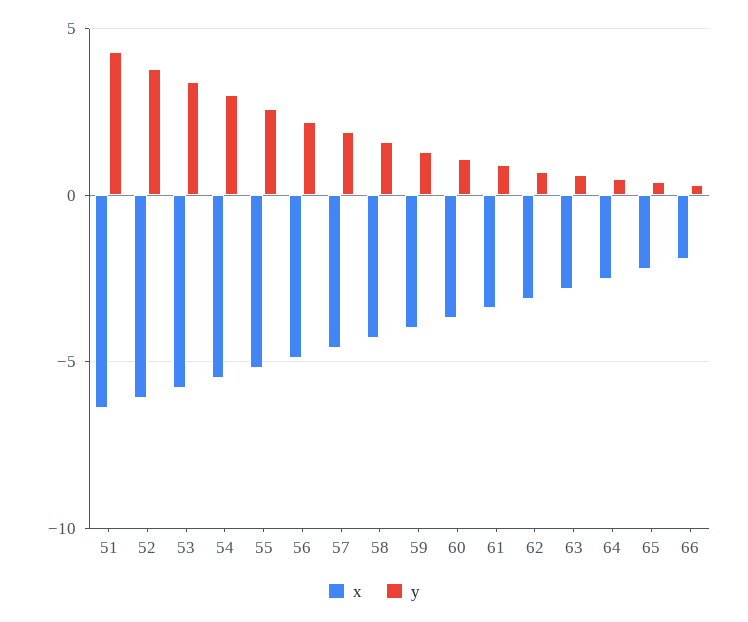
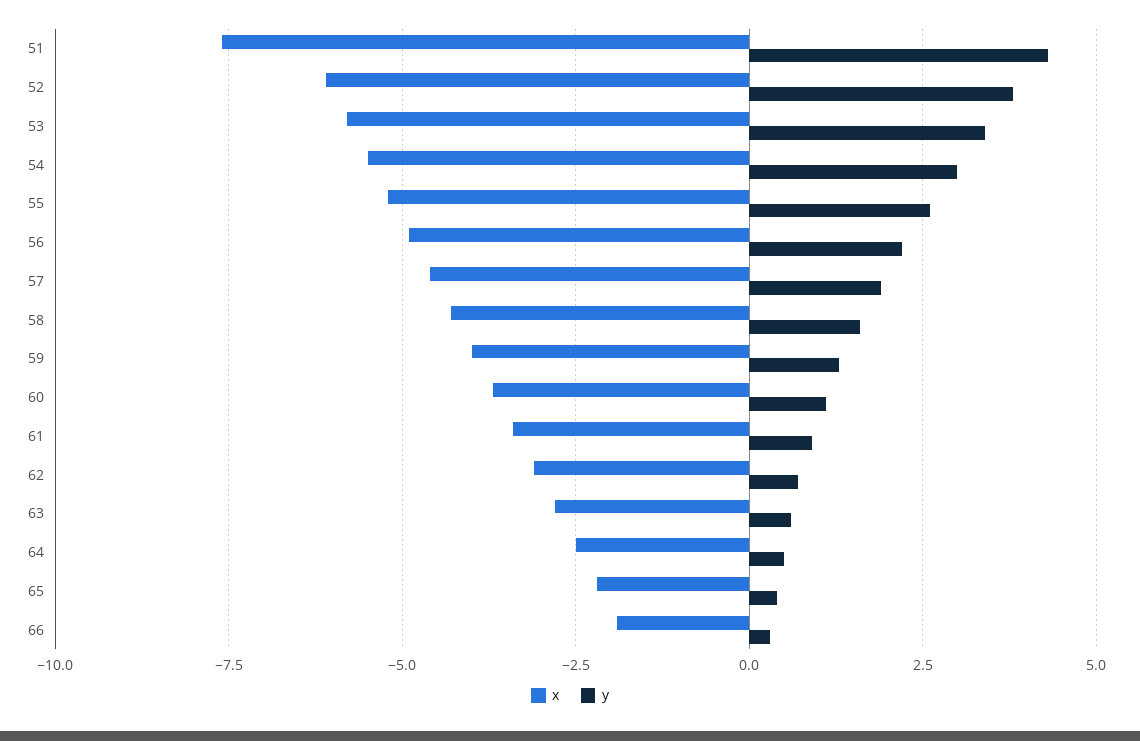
x, 51: -6.5 -> -7.5

